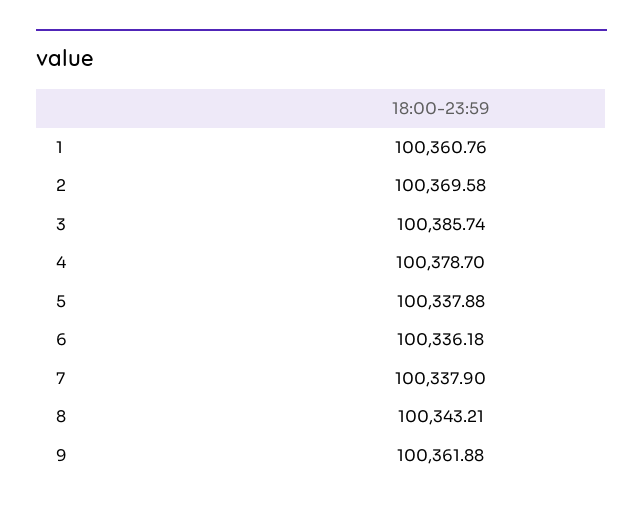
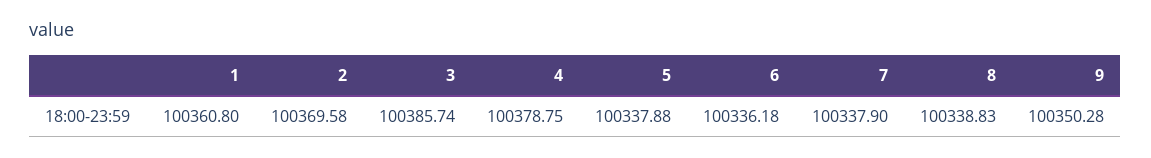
1: 100360.76 -> 100360.8
4: 100378.7 -> 100378.75
8: 100343.21 -> 100338.83
9: 100361.88 -> 100350.28

